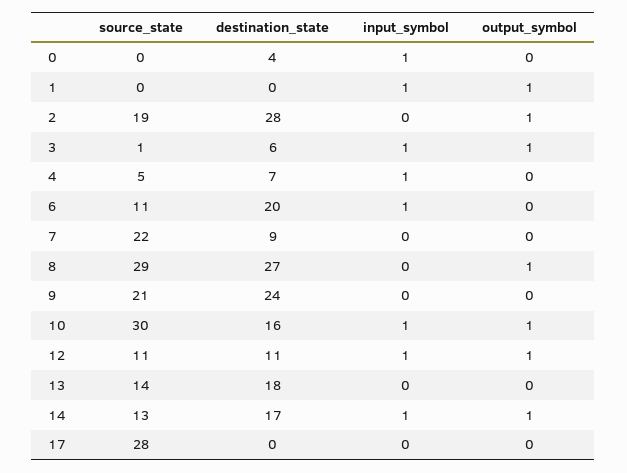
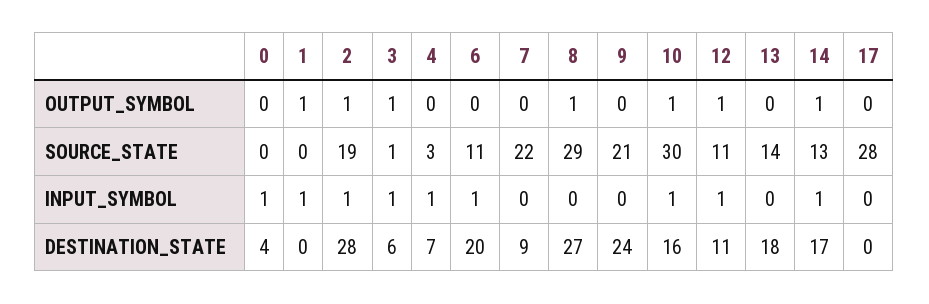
input_symbol, 2: 0 -> 1
source_state, 4: 5 -> 3

